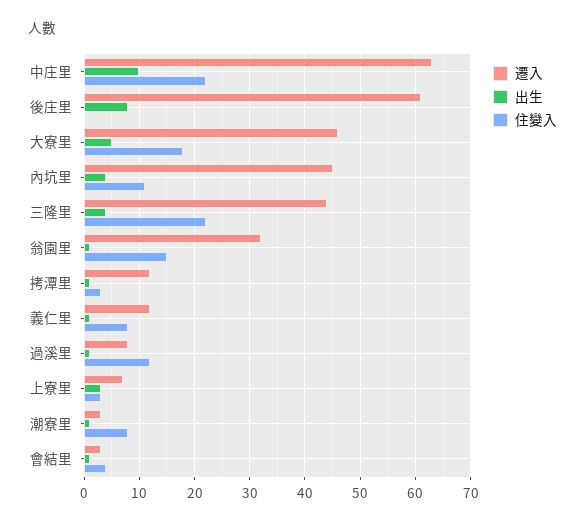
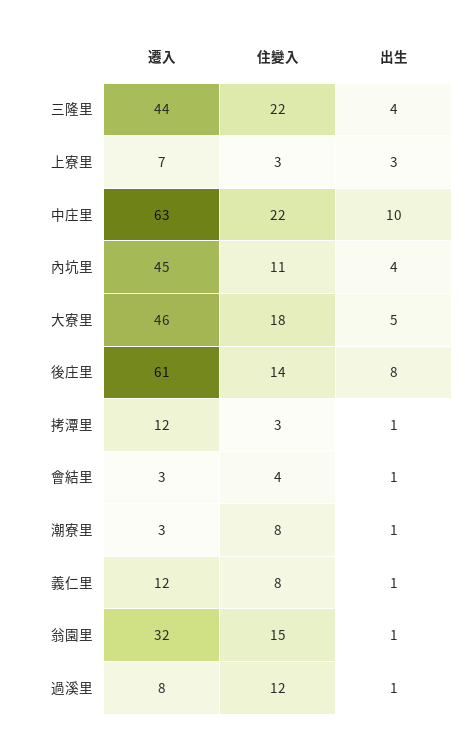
住變入, 後庄里: 0 -> 14

